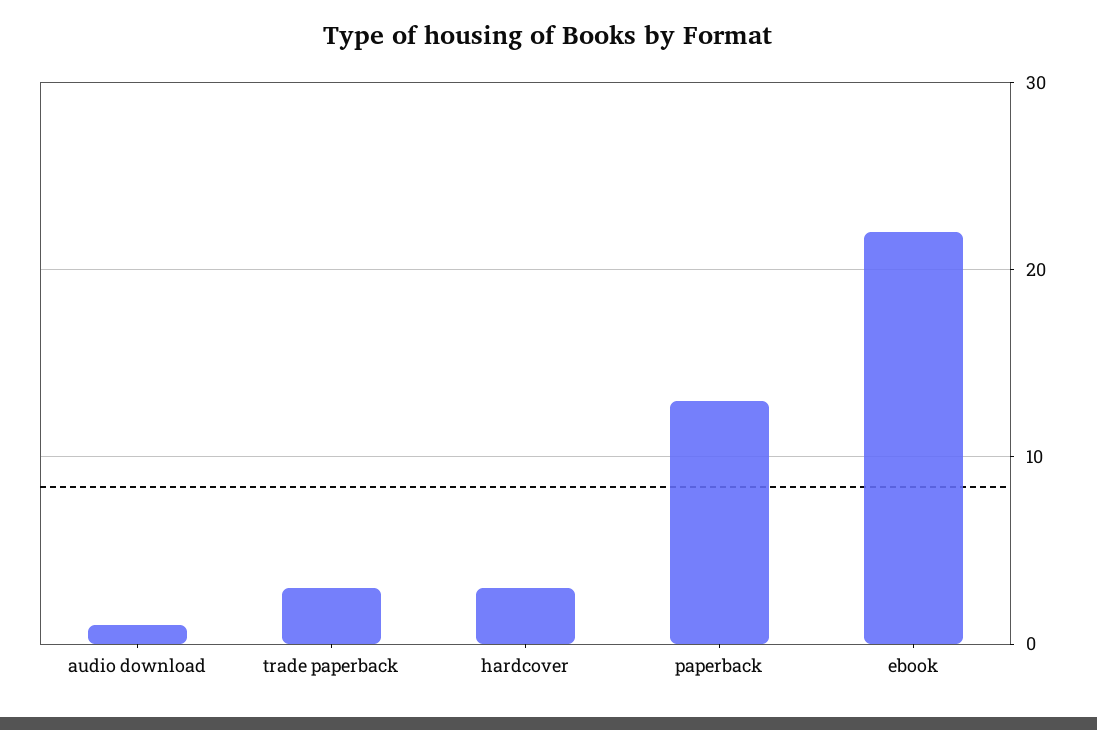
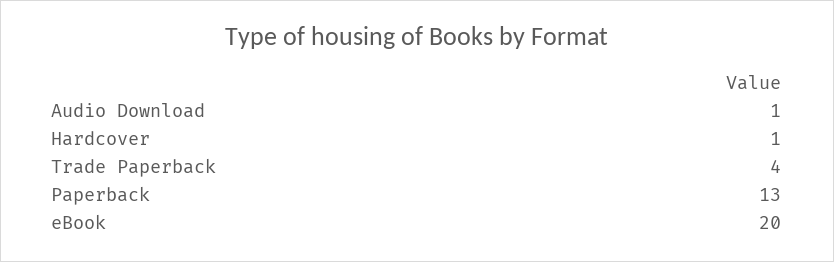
trade paperback: 3 -> 4
hardcover: 3 -> 1
ebook: 22 -> 20

